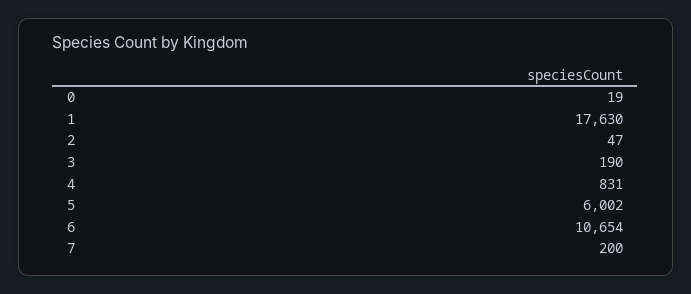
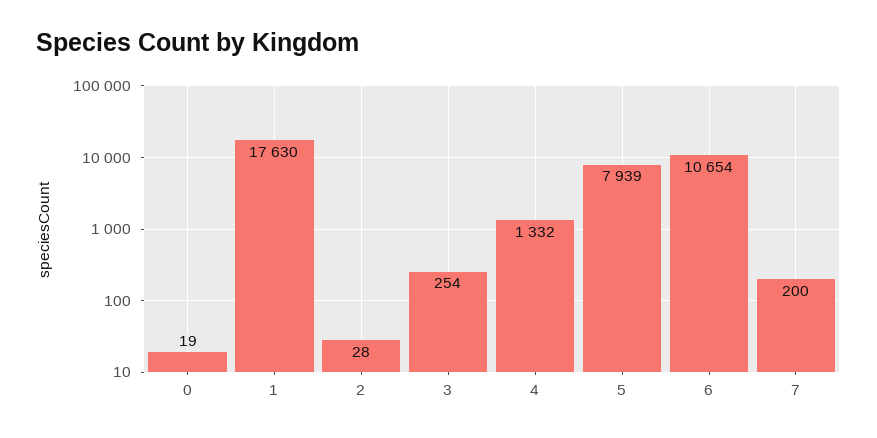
2: 47 -> 28
3: 190 -> 254
4: 831 -> 1332
5: 6002 -> 7939

